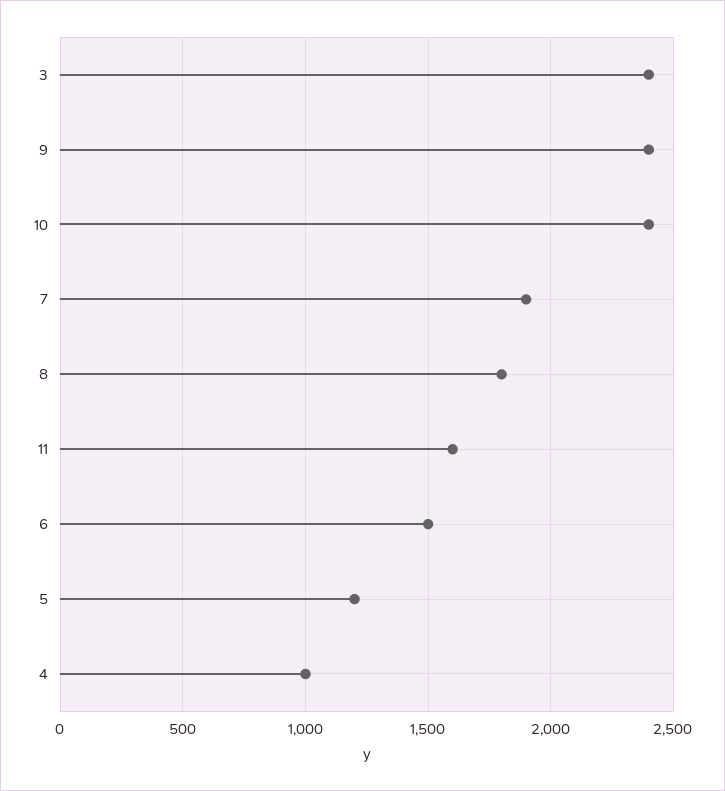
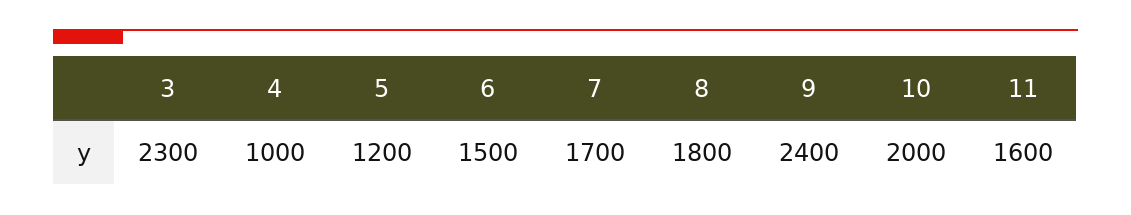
3: 2400 -> 2300
10: 2400 -> 2000
7: 1900 -> 1700

